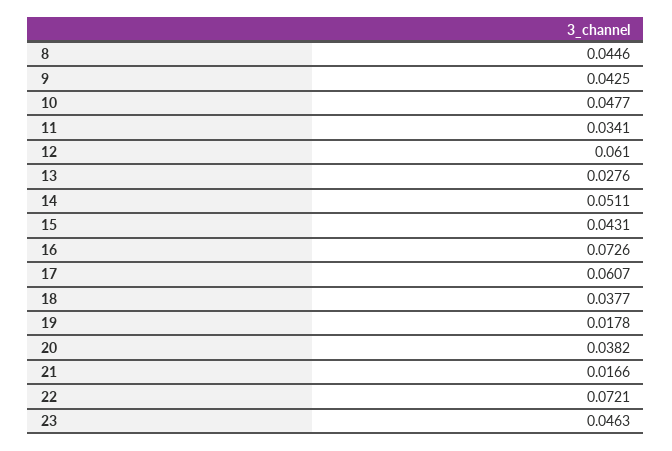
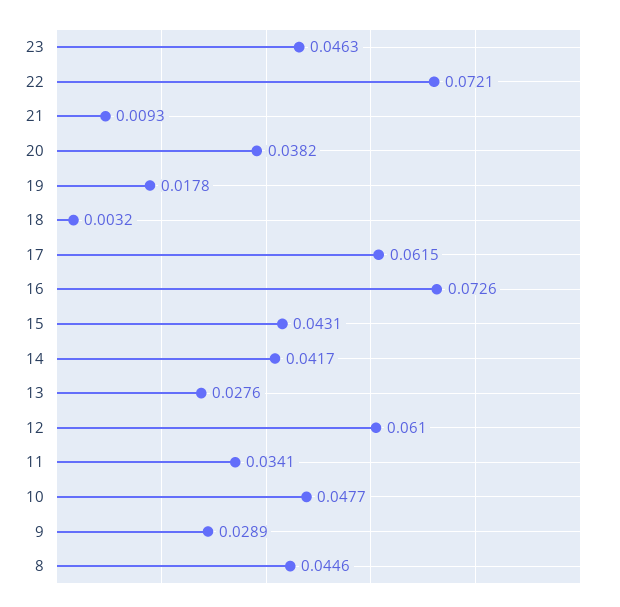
9: 0.0425 -> 0.0289
14: 0.0511 -> 0.0417
17: 0.0607 -> 0.0615
18: 0.0377 -> 0.0032
21: 0.0166 -> 0.0093

